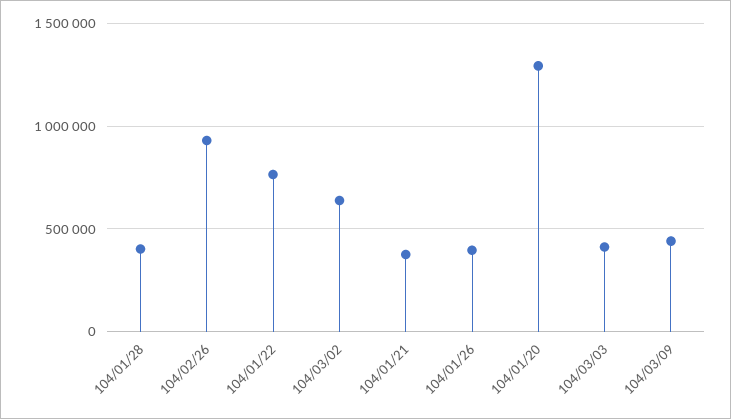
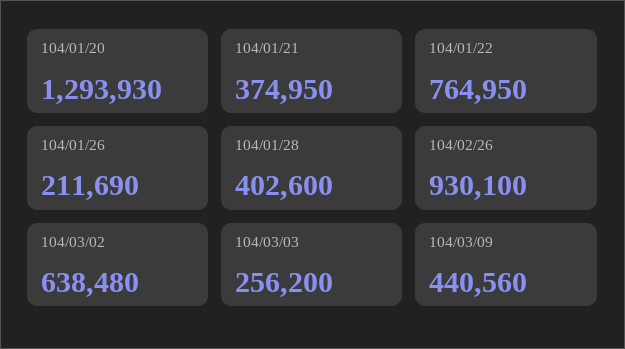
104/01/26: 400000 -> 211690
104/03/03: 400000 -> 256200

